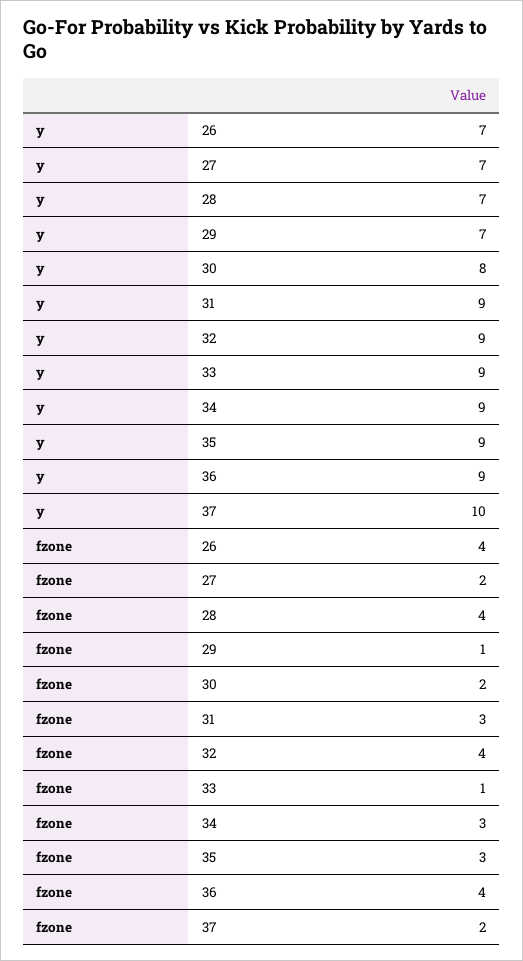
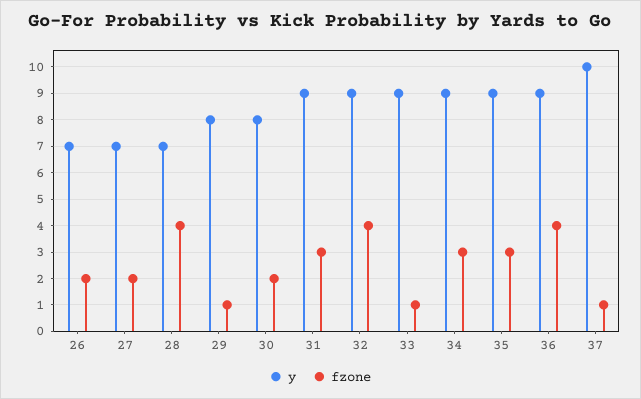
y, 29: 7 -> 8
fzone, 26: 4 -> 2
fzone, 37: 2 -> 1

